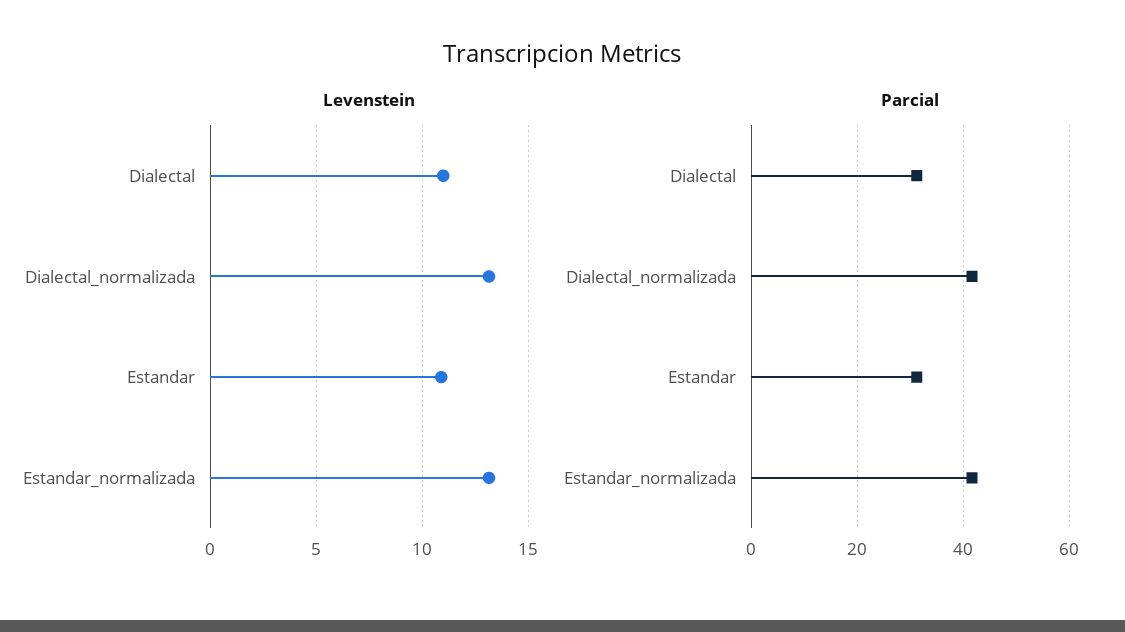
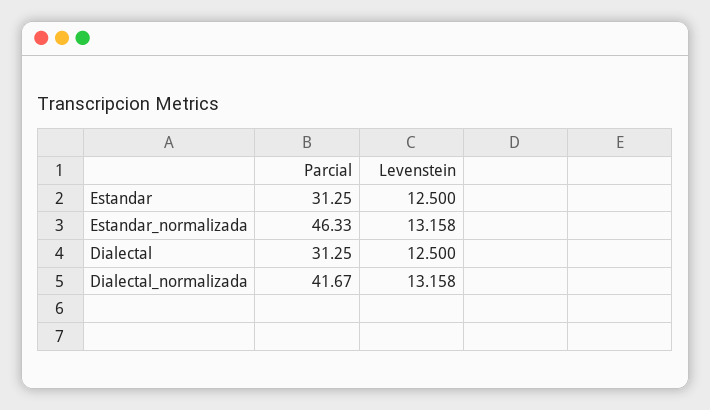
Levenstein, Dialectal: 11 -> 12.5
Levenstein, Estandar: 11 -> 12.5
Parcial, Estandar_normalizada: 42 -> 46.33

